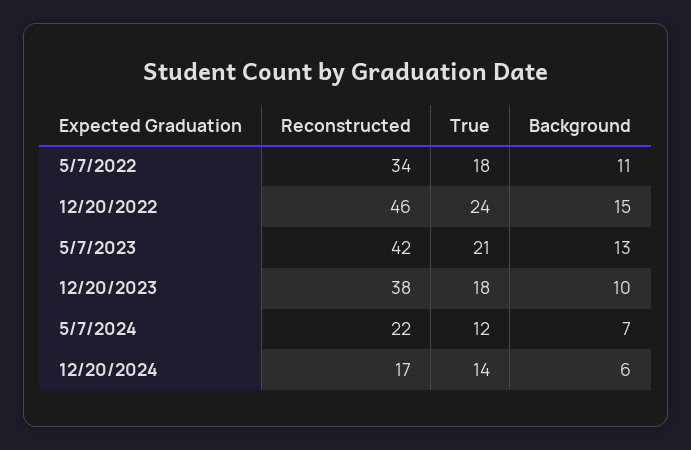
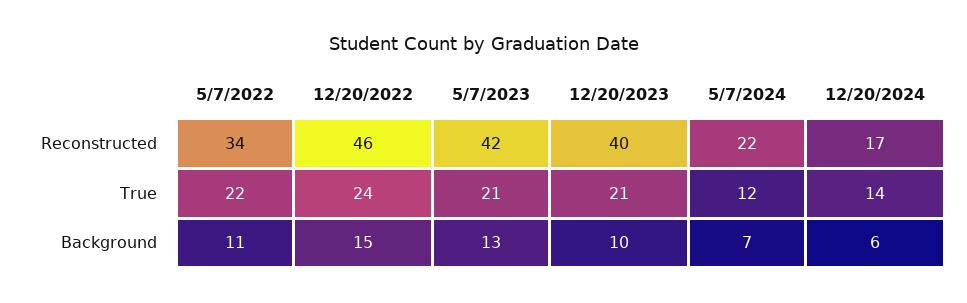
True, 5/7/2022: 18 -> 22
Reconstructed, 12/20/2023: 38 -> 40
True, 12/20/2023: 18 -> 21

